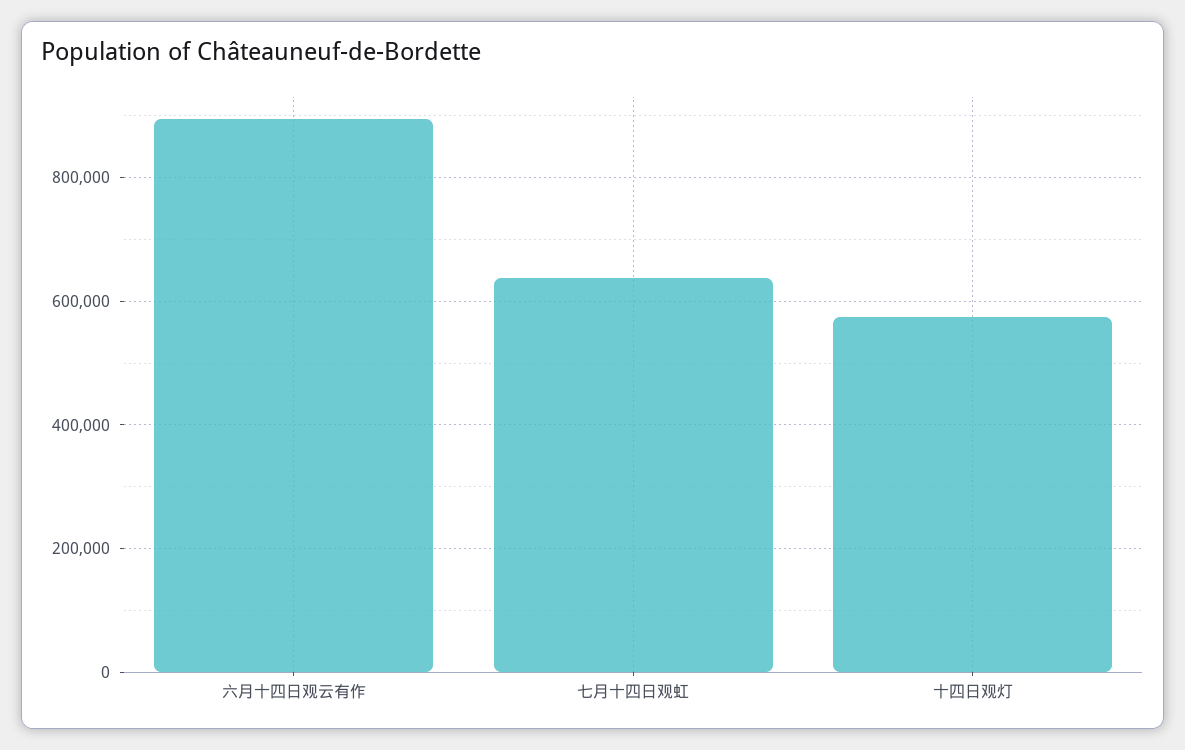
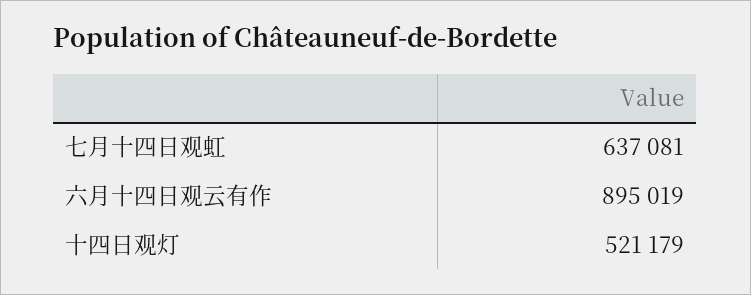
十四日观灯: 580000 -> 521179

